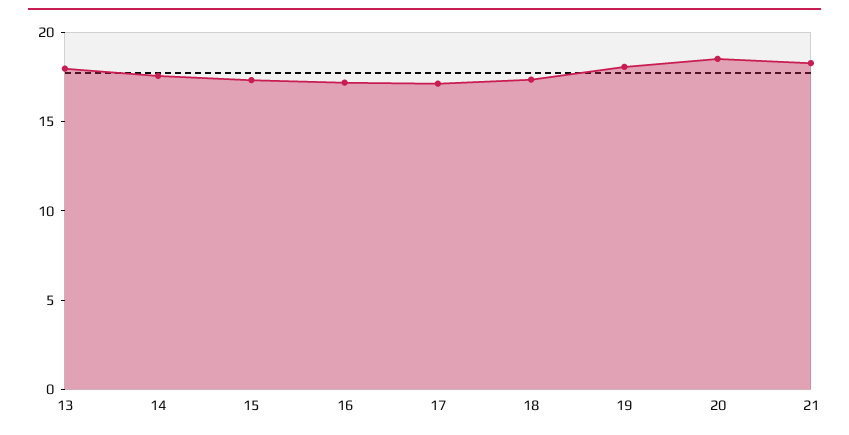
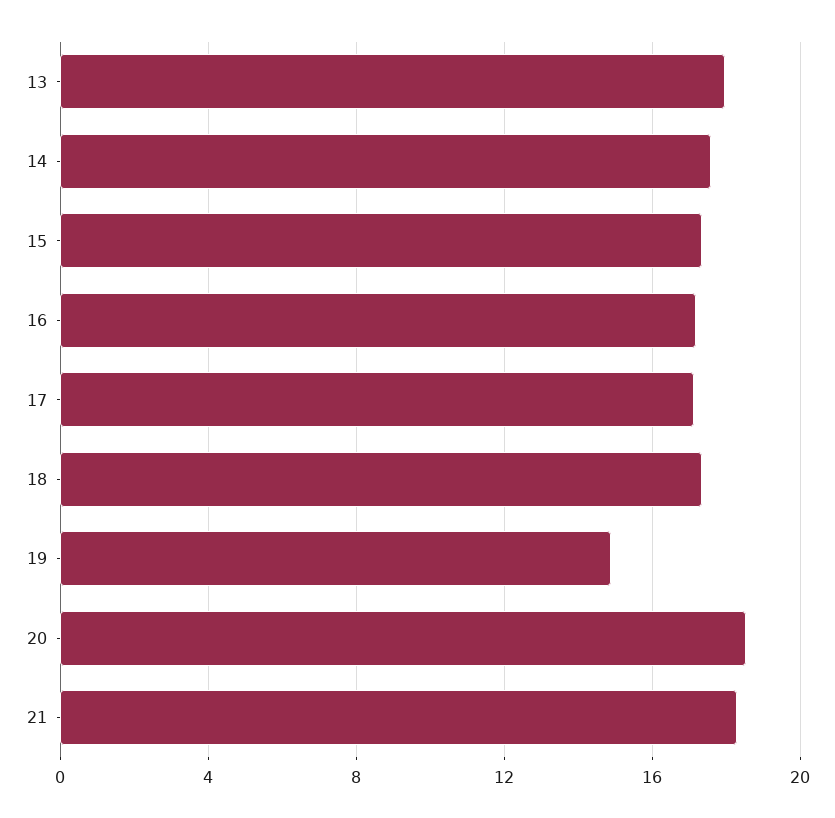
19: 18 -> 15

